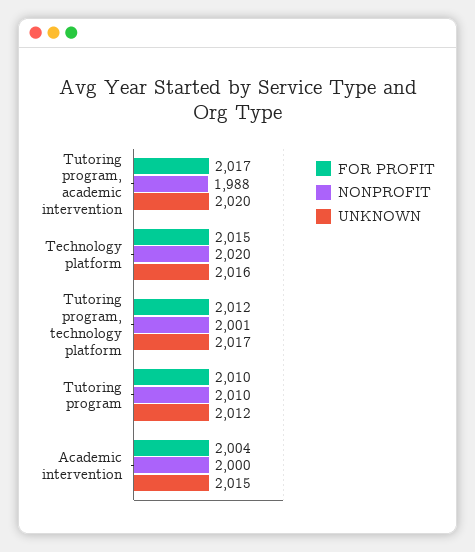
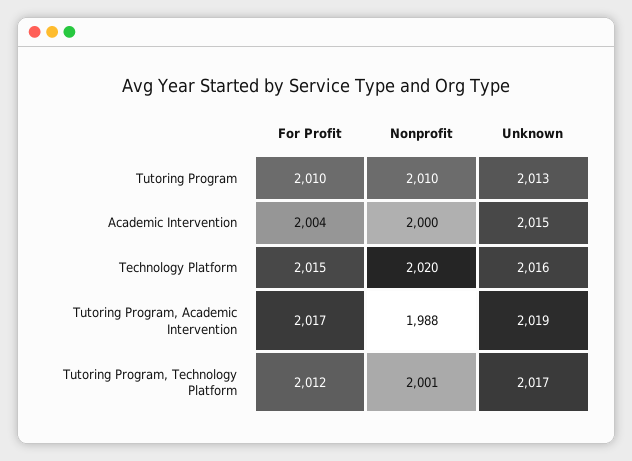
UNKNOWN, Tutoring program, academic intervention: 2020 -> 2019
UNKNOWN, Tutoring program: 2012 -> 2013

